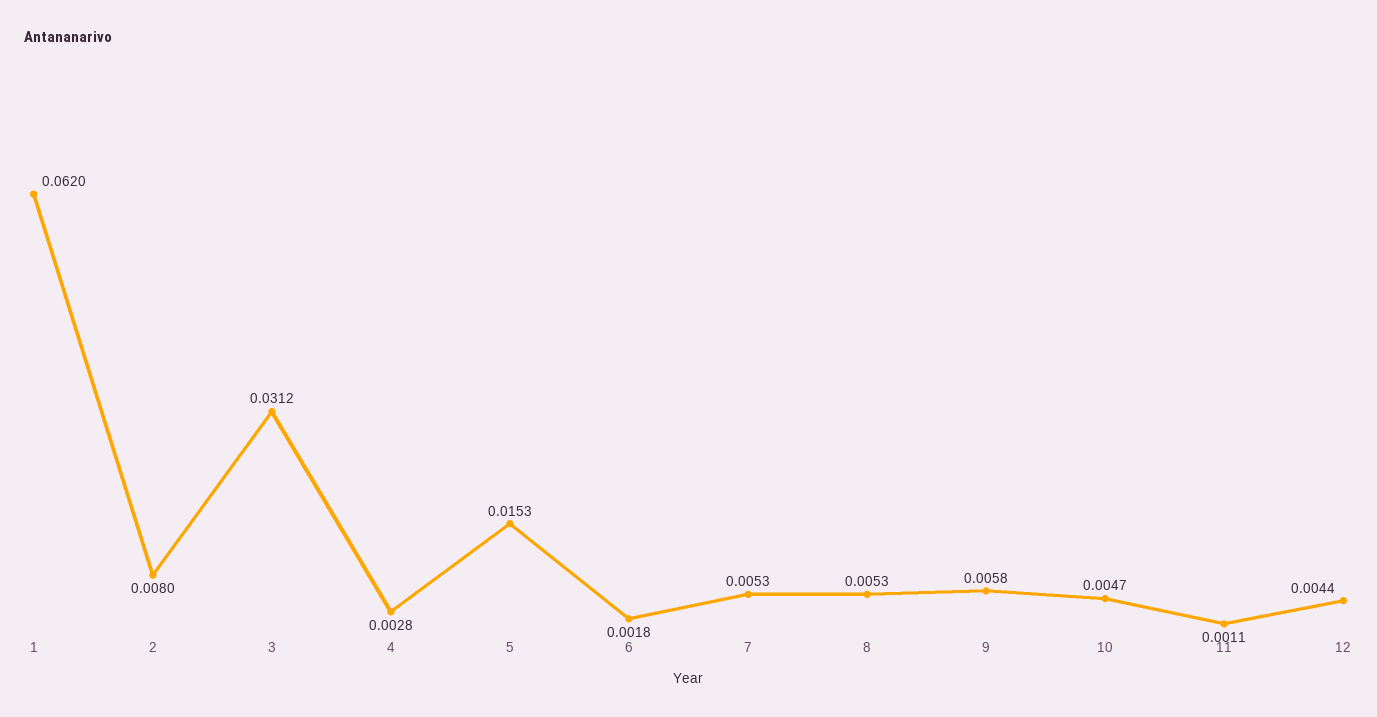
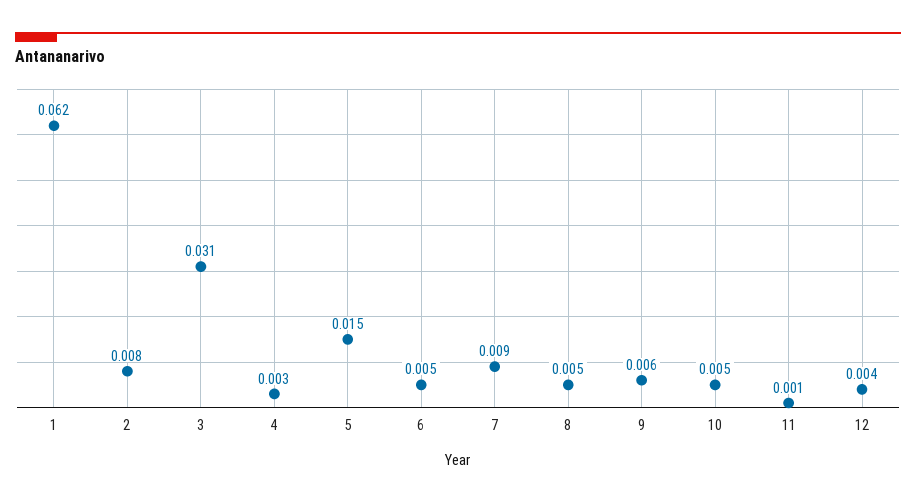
6: 0.0018 -> 0.005
7: 0.0053 -> 0.009

